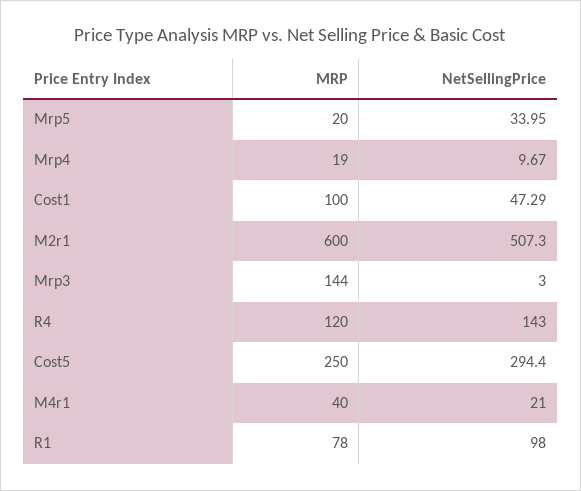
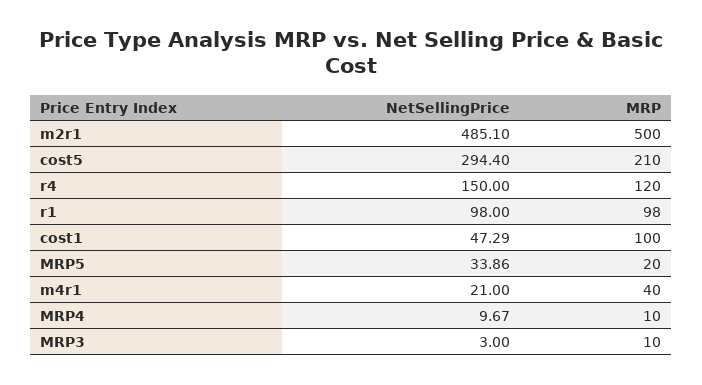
NetSellingPrice, Mrp5: 33.95 -> 33.86
MRP, Mrp4: 19 -> 10
MRP, M2r1: 600 -> 500
NetSellingPrice, M2r1: 507.3 -> 485.1
MRP, Mrp3: 144 -> 10
NetSellingPrice, R4: 143 -> 150
MRP, Cost5: 250 -> 210
MRP, R1: 78 -> 98

